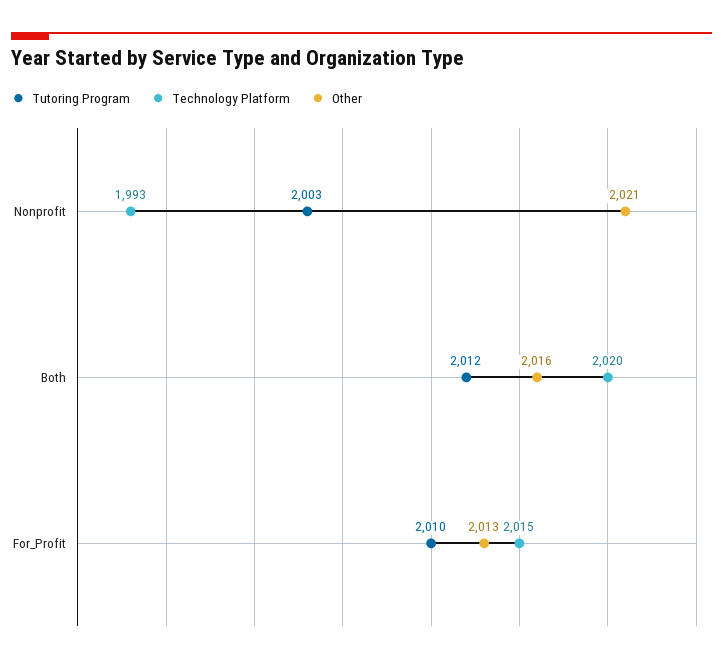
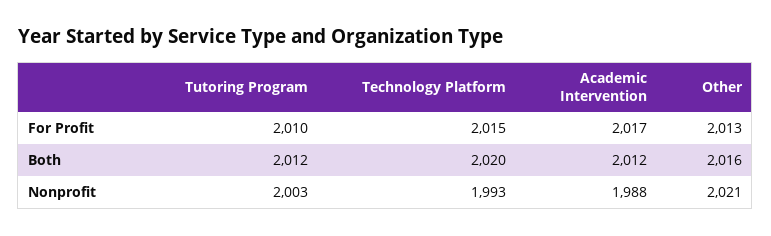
Academic Intervention, For_Profit: none -> 2017
Academic Intervention, Both: none -> 2012
Academic Intervention, Nonprofit: none -> 1988

